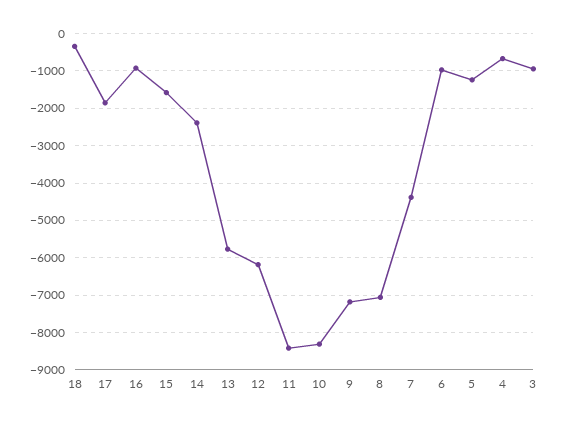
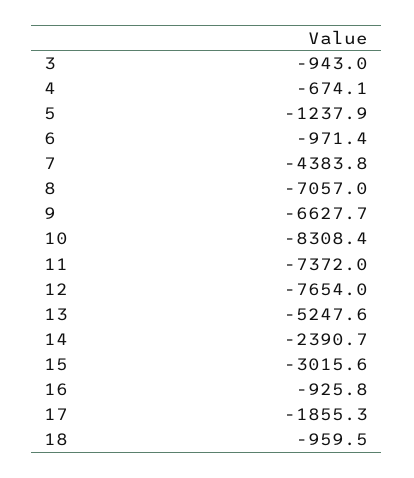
18: -400 -> -959.5
15: -1600 -> -3015.6
13: -5800 -> -5247.6
12: -6200 -> -7654
11: -8400 -> -7372
9: -7200 -> -6627.7

